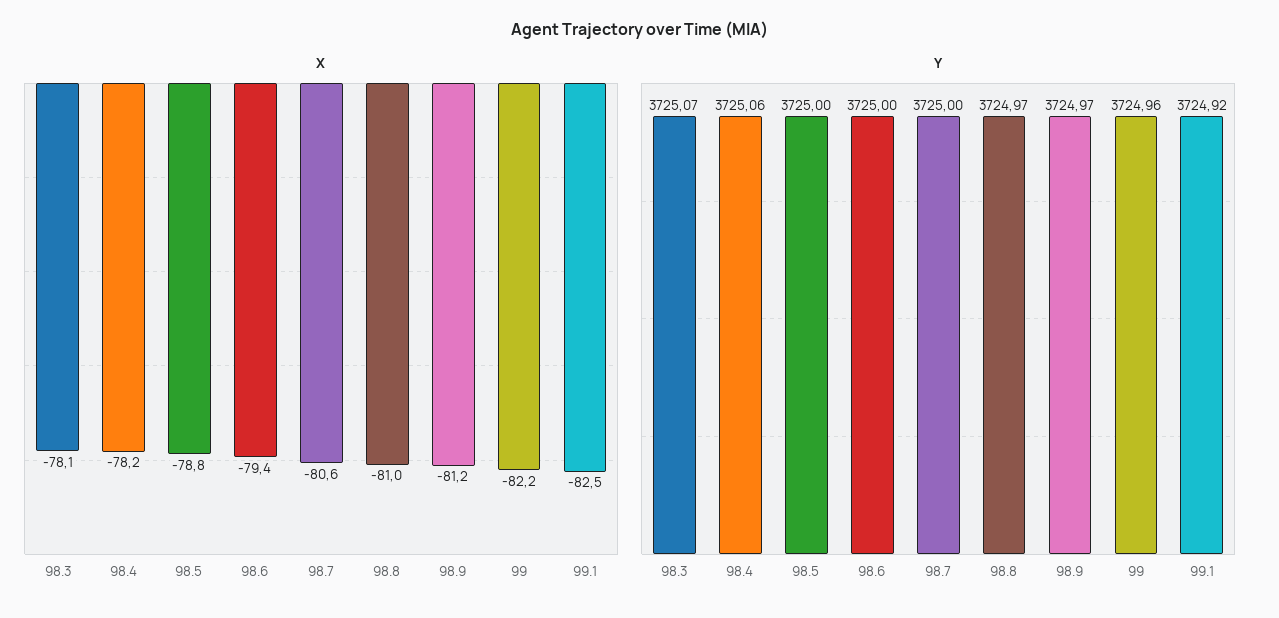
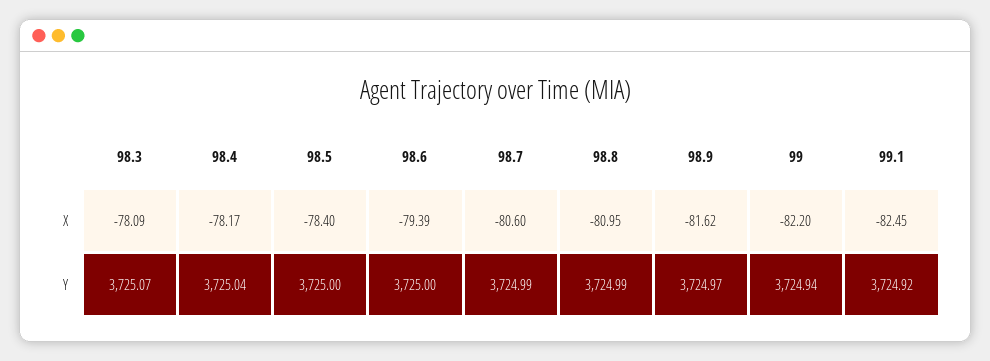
X, 98.5: -78.8 -> -78.4
X, 98.9: -81.2 -> -81.62
Y, 98.4: 3725.06 -> 3725.04
Y, 98.7: 3725 -> 3724.99
Y, 98.8: 3724.97 -> 3724.99
Y, 99: 3724.96 -> 3724.94

